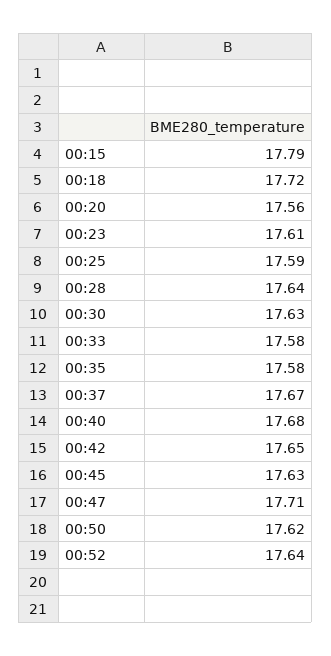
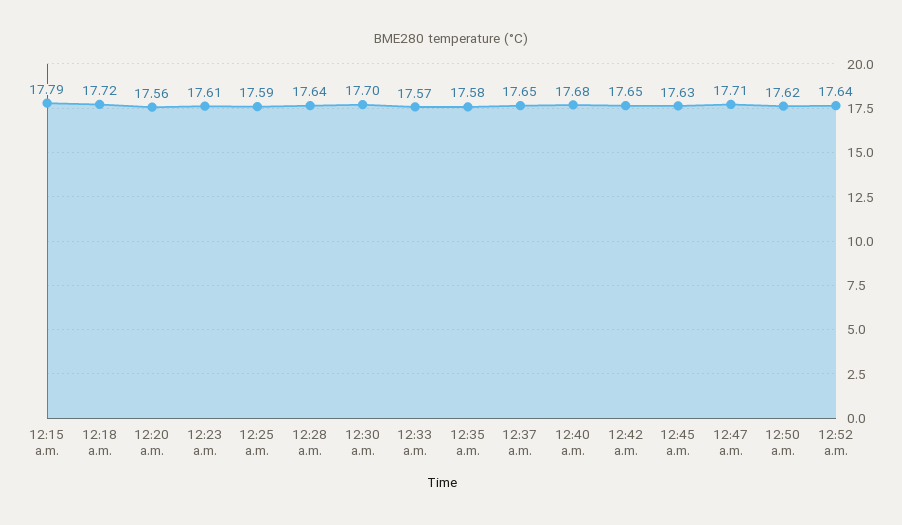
00:30: 17.63 -> 17.7
00:33: 17.58 -> 17.57
00:37: 17.67 -> 17.65

